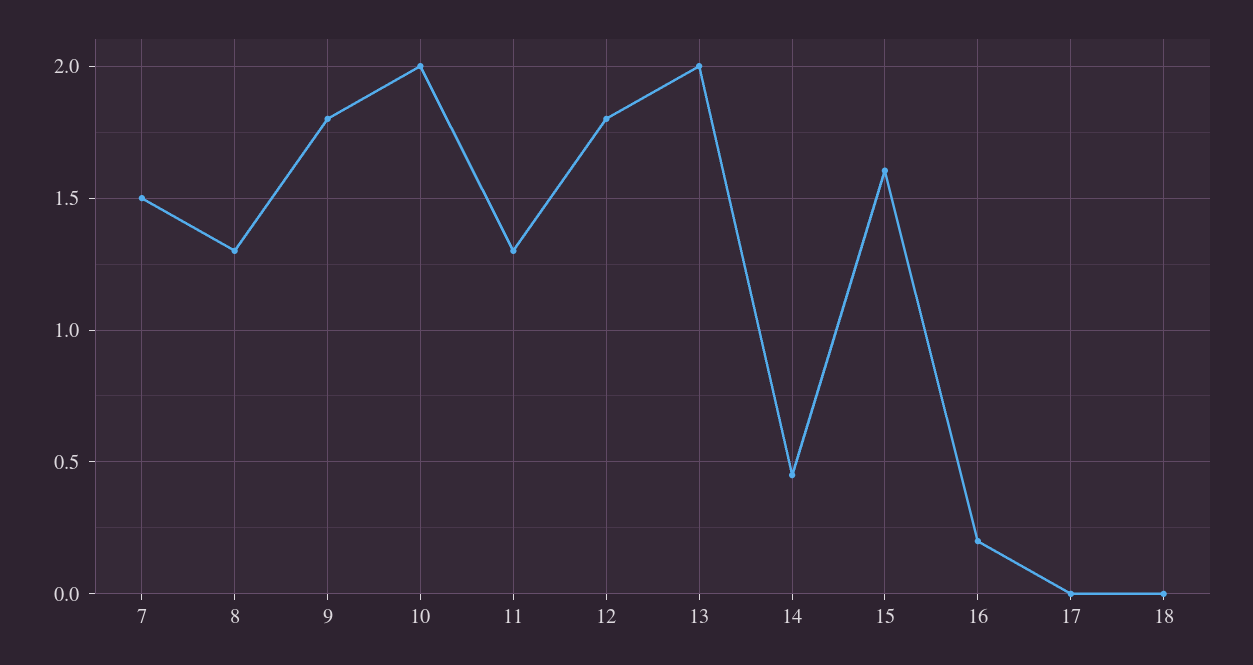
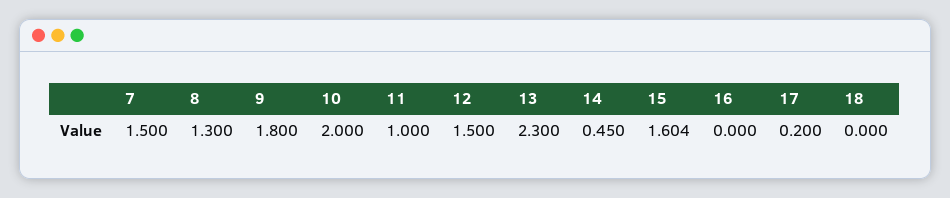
11: 1.3 -> 1
12: 1.8 -> 1.5
13: 2 -> 2.3
16: 0.2 -> 0
17: 0 -> 0.2

